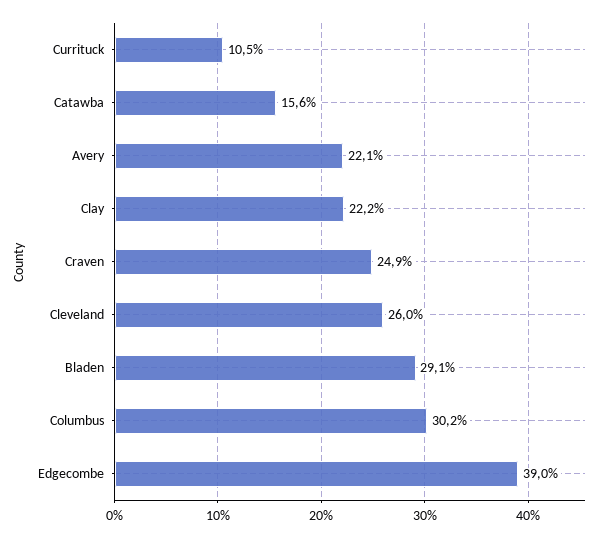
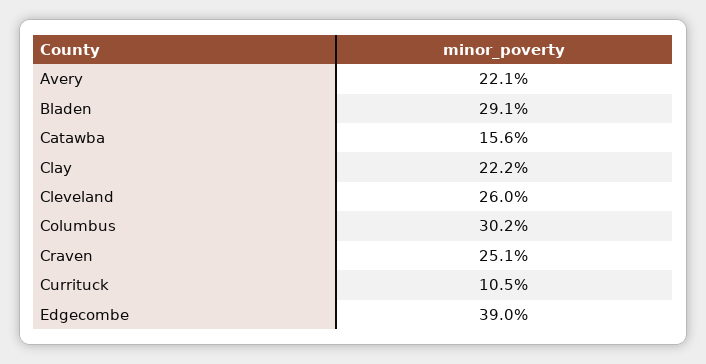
Craven: 24.9 -> 25.1

